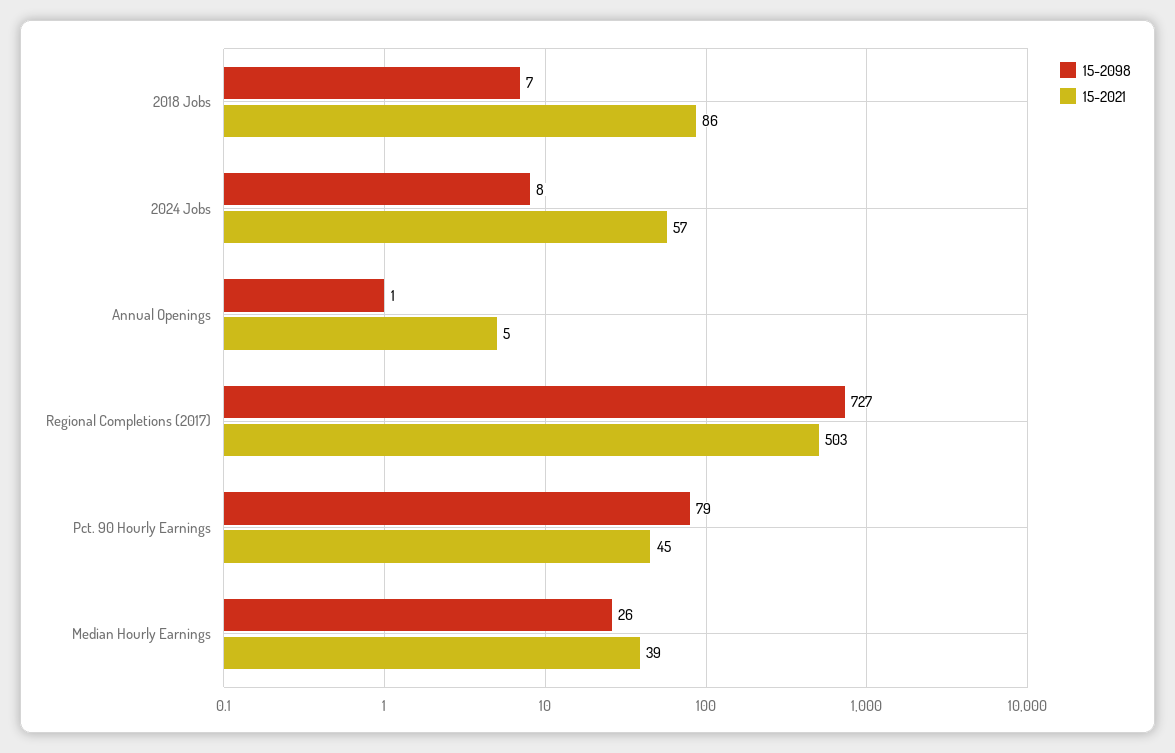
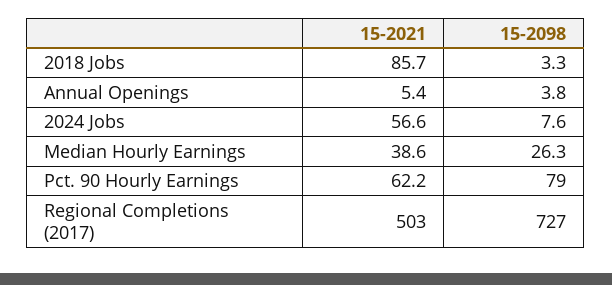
15-2098, 2018 Jobs: 7 -> 3.3
15-2098, Annual Openings: 1 -> 3.8
15-2021, Pct. 90 Hourly Earnings: 45 -> 62.2

